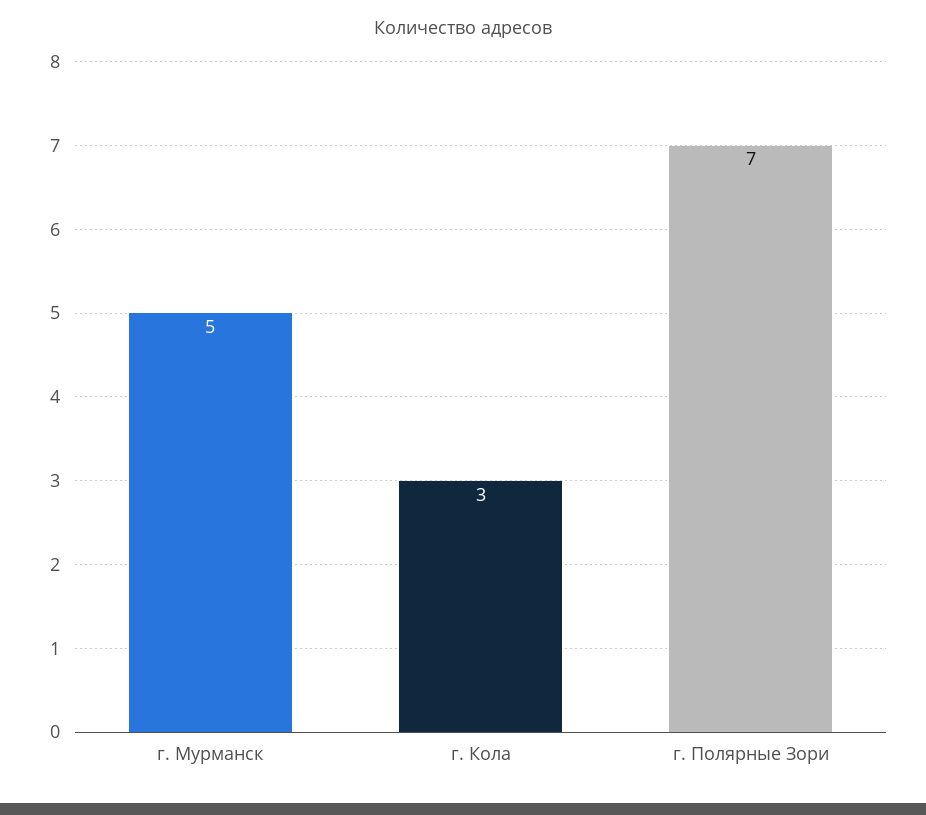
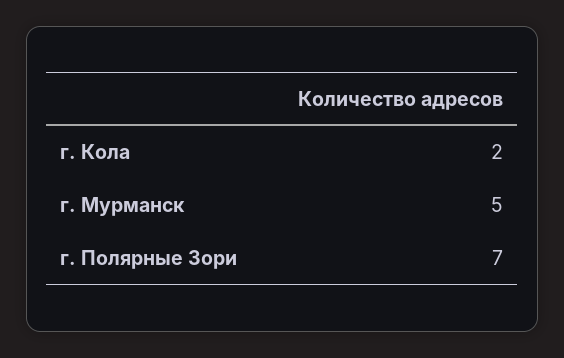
г. Кола: 3 -> 2

